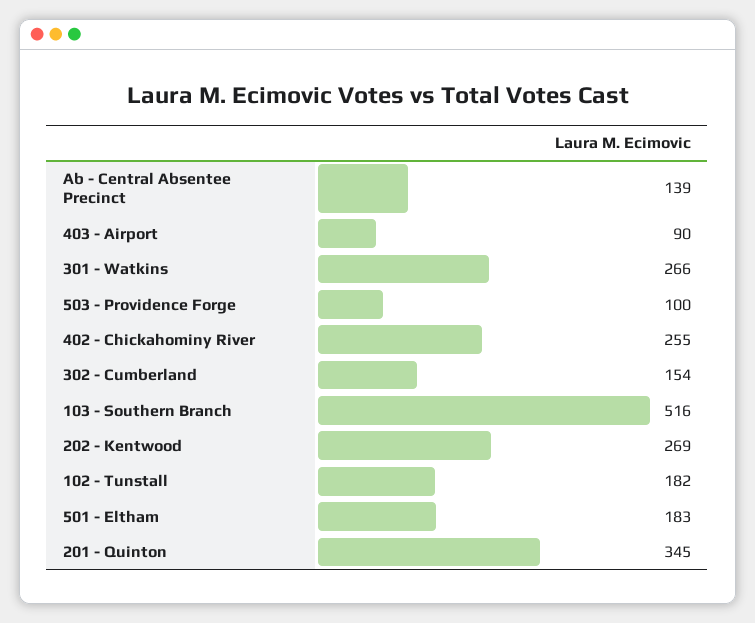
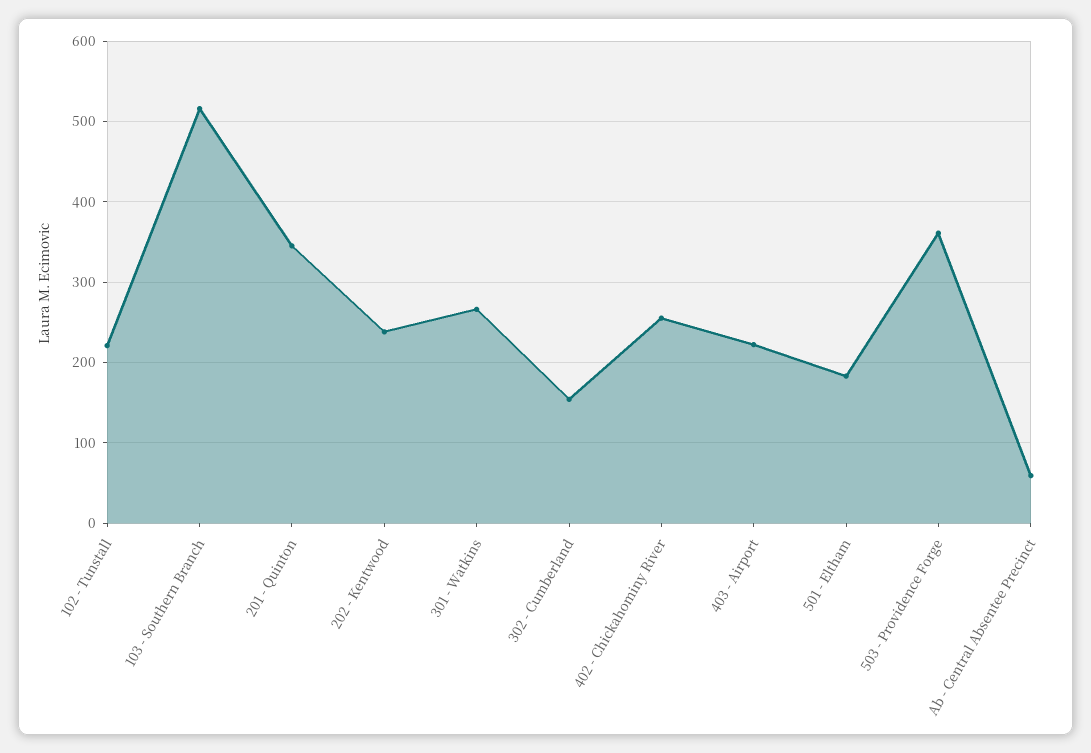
Ab - Central Absentee Precinct: 139 -> 60
403 - Airport: 90 -> 220
503 - Providence Forge: 100 -> 360
202 - Kentwood: 269 -> 240
102 - Tunstall: 182 -> 220

